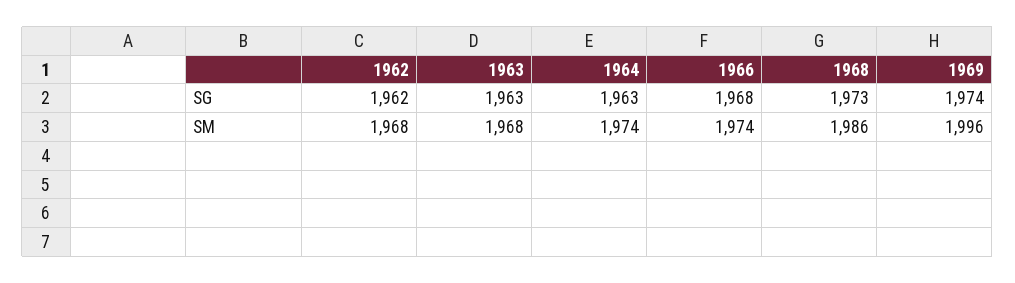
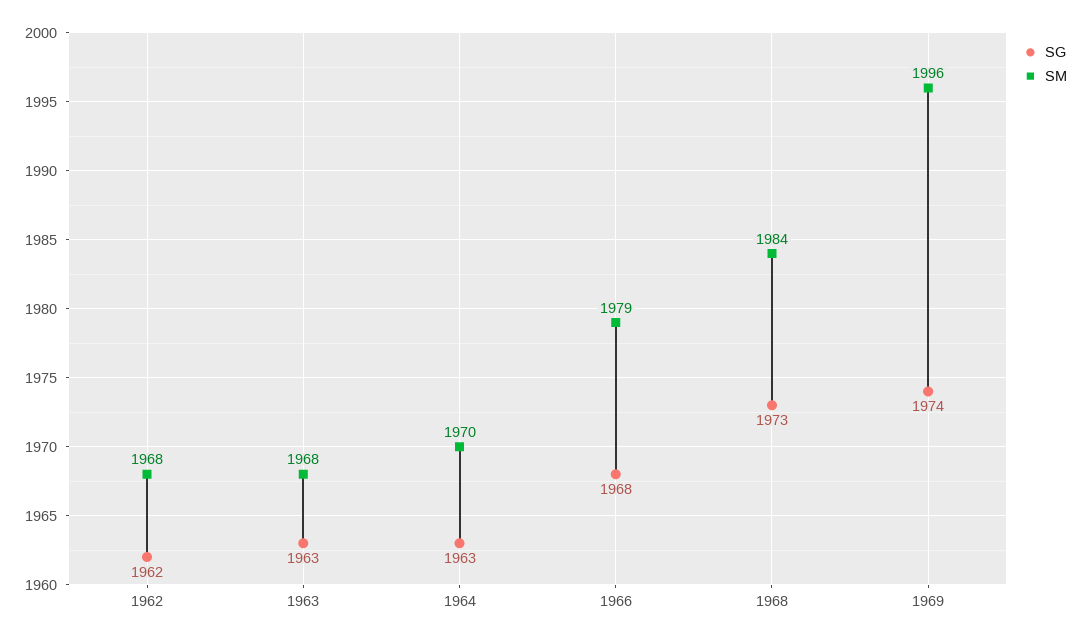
SM, 1964: 1974 -> 1970
SM, 1966: 1974 -> 1979
SM, 1968: 1986 -> 1984

